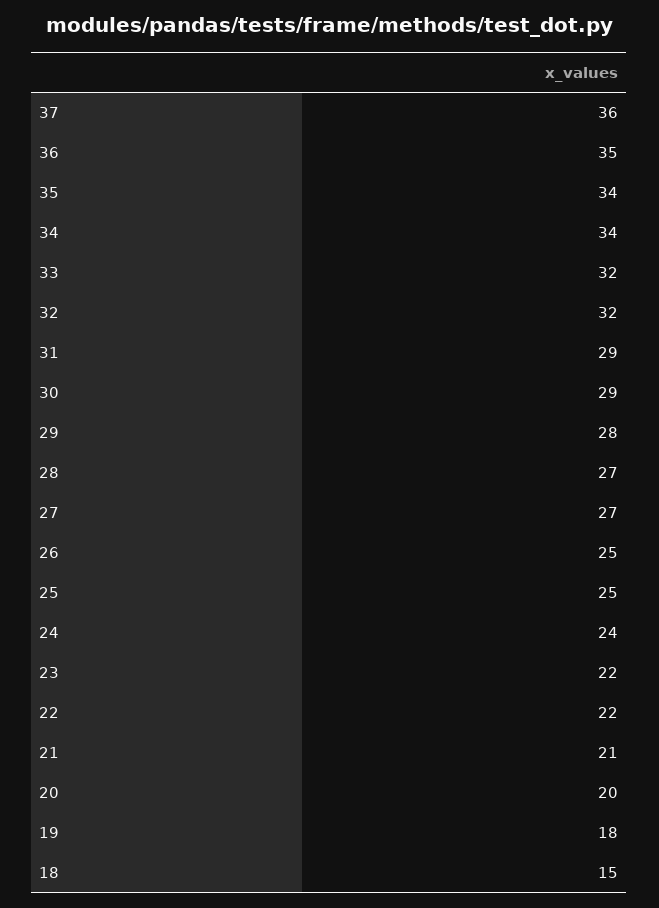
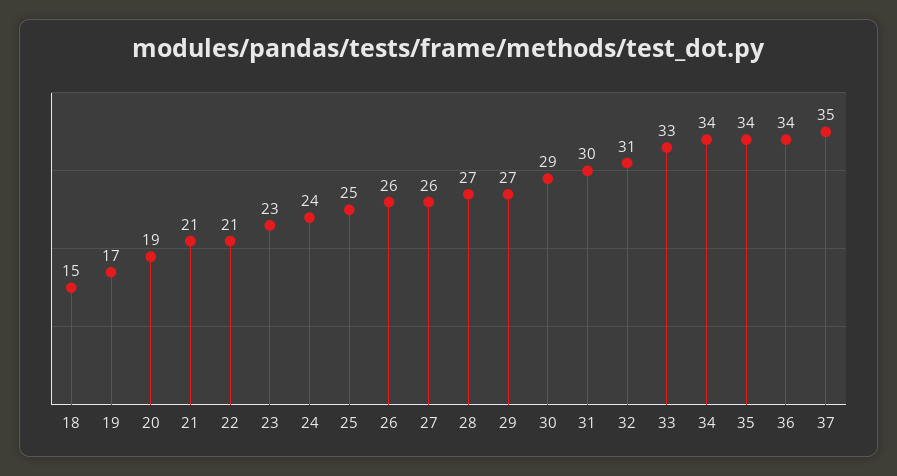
37: 36 -> 35
36: 35 -> 34
33: 32 -> 33
32: 32 -> 31
31: 29 -> 30
29: 28 -> 27
27: 27 -> 26
26: 25 -> 26
23: 22 -> 23
22: 22 -> 21
20: 20 -> 19
19: 18 -> 17

